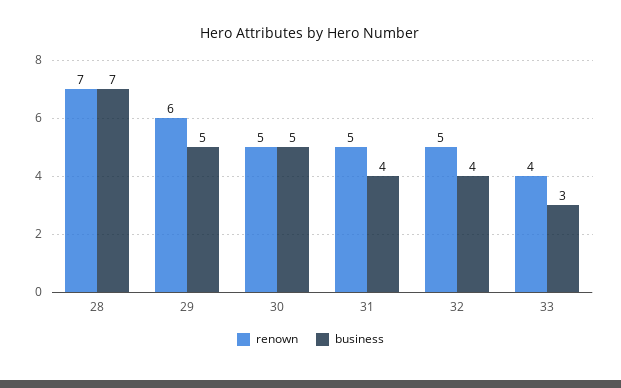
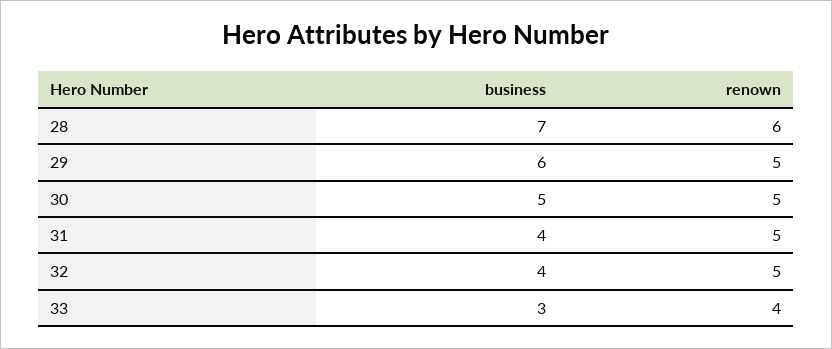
renown, 28: 7 -> 6
renown, 29: 6 -> 5
business, 29: 5 -> 6

